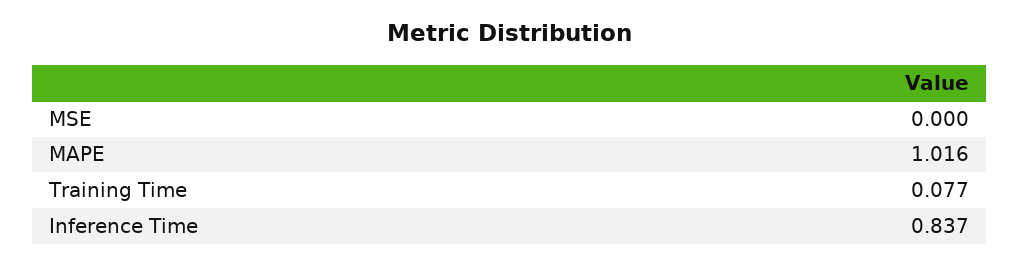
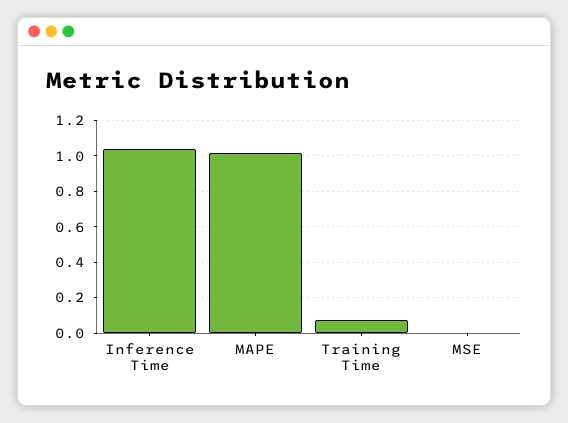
Inference Time: 0.837 -> 1.05

